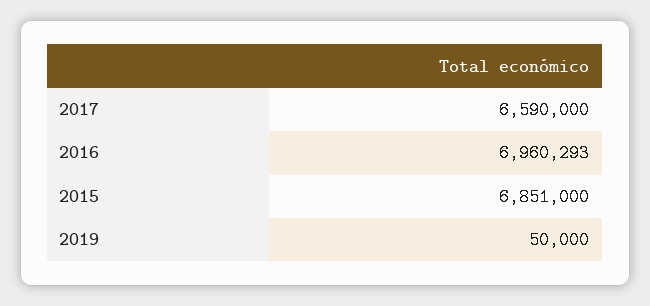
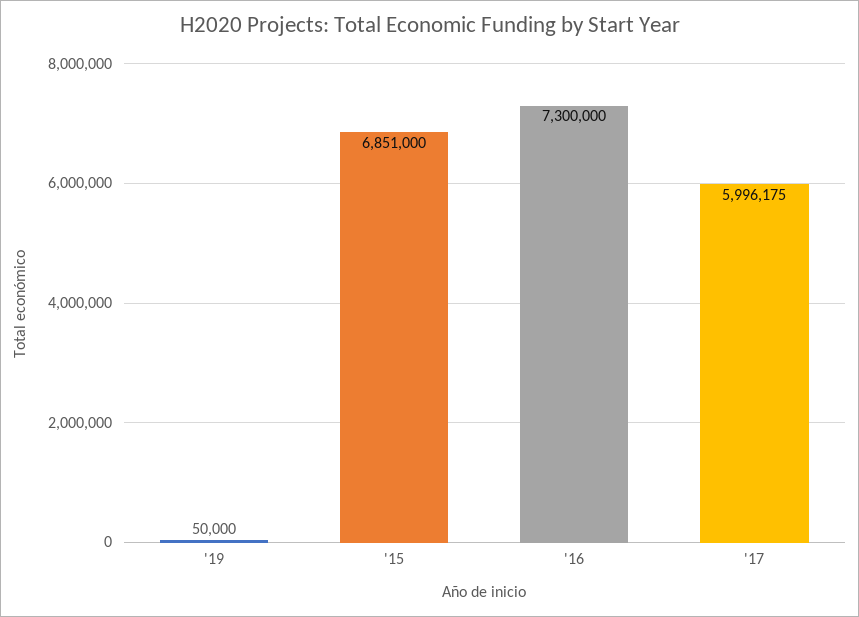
2017: 6590000 -> 5996175
2016: 6960293 -> 7300000

